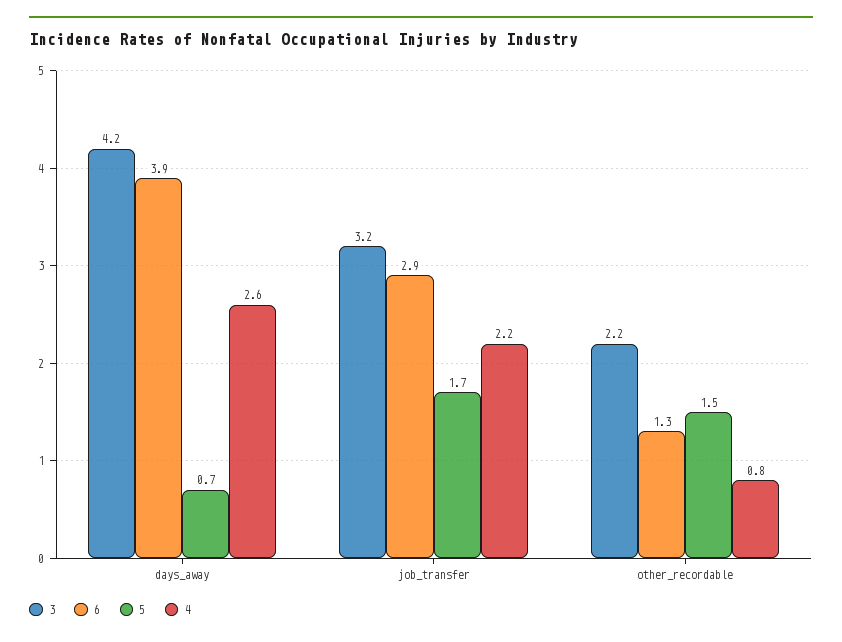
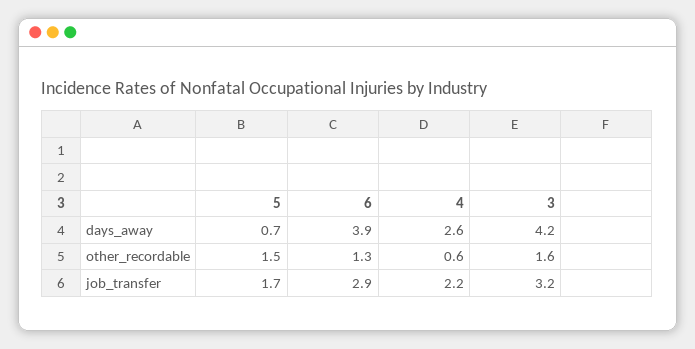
3, other_recordable: 2.2 -> 1.6
4, other_recordable: 0.8 -> 0.6

